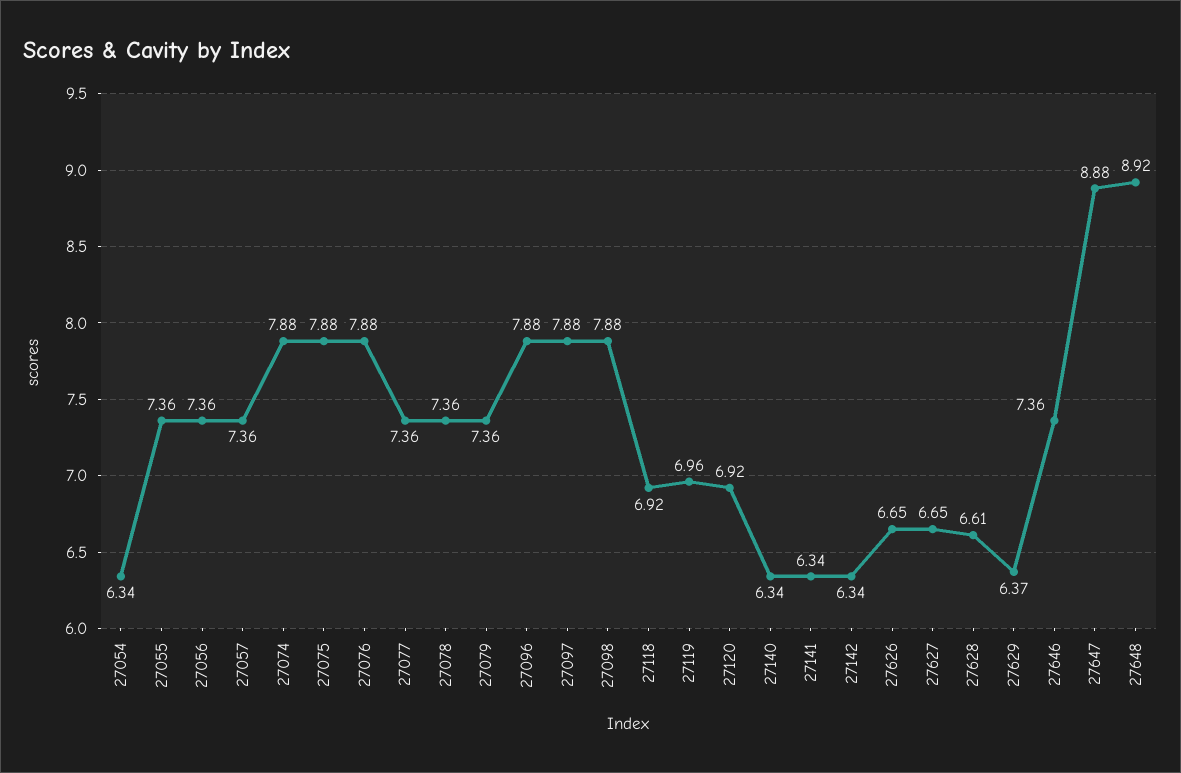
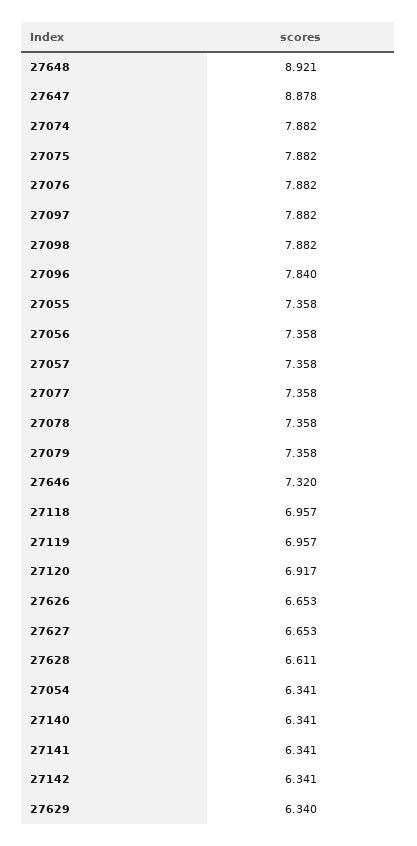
27096: 7.88 -> 7.84
27118: 6.92 -> 6.957
27629: 6.37 -> 6.34
27646: 7.36 -> 7.32

